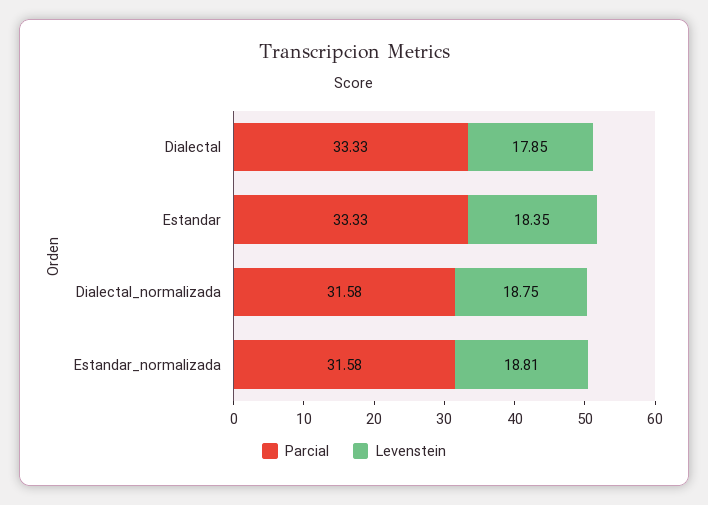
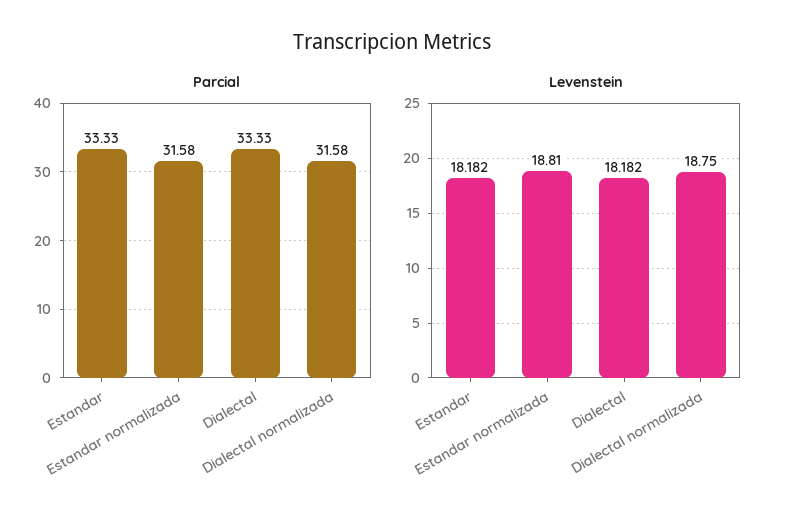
Levenstein, Dialectal: 17.85 -> 18.182
Levenstein, Estandar: 18.35 -> 18.182

